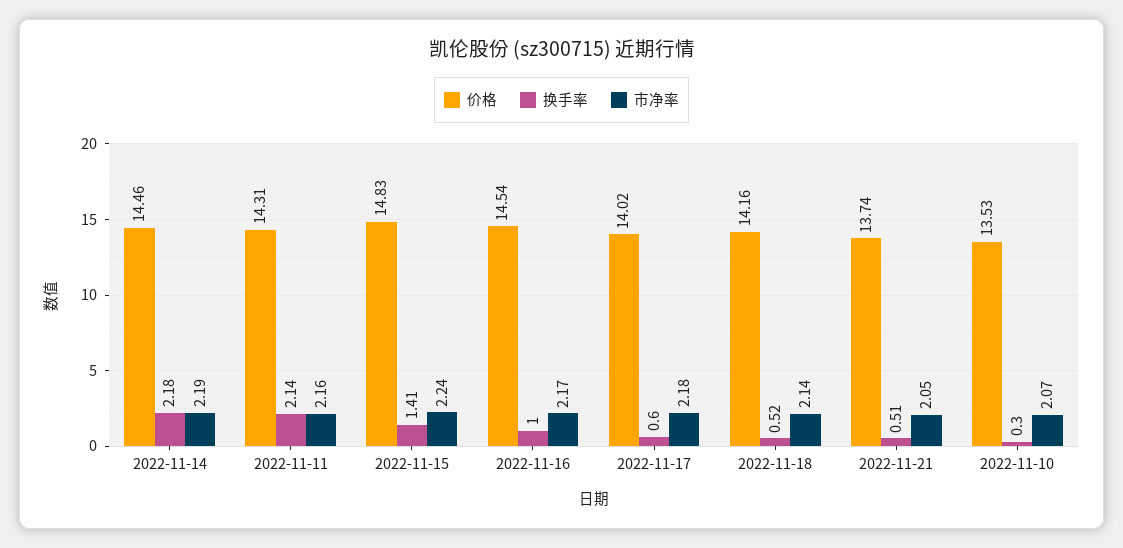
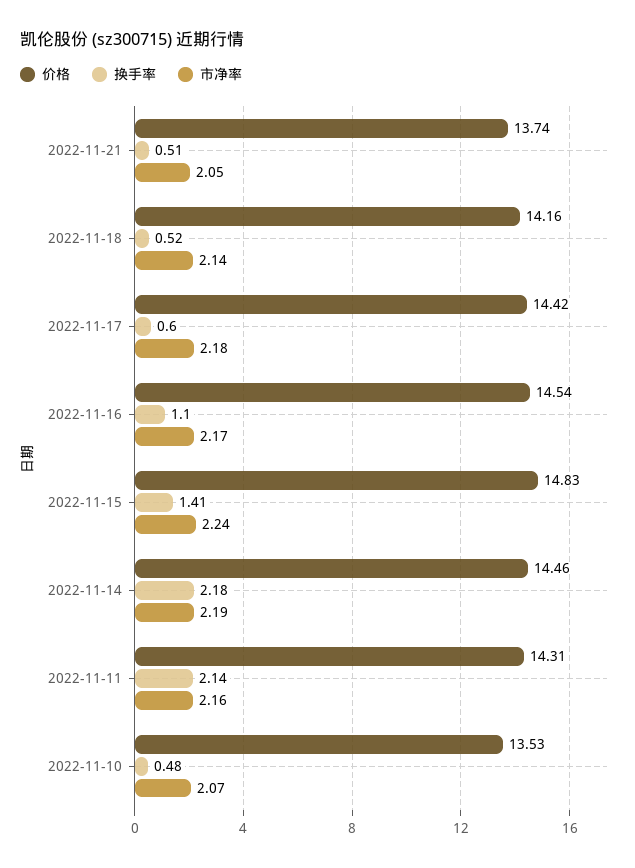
换手率, 2022-11-16: 1 -> 1.1
价格, 2022-11-17: 14.02 -> 14.42
换手率, 2022-11-10: 0.3 -> 0.48

